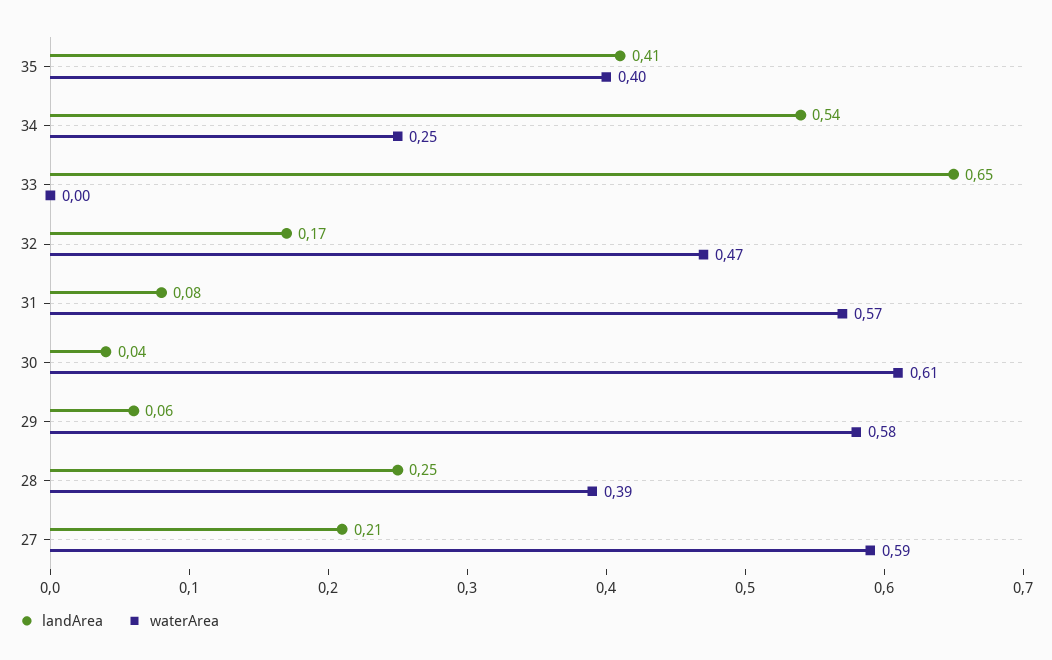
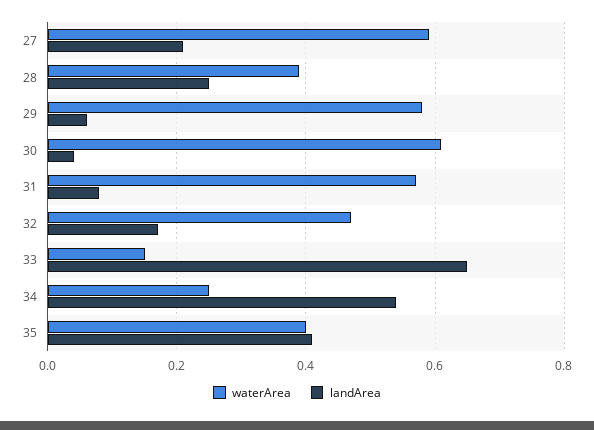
waterArea, 33: 0 -> 0.15

